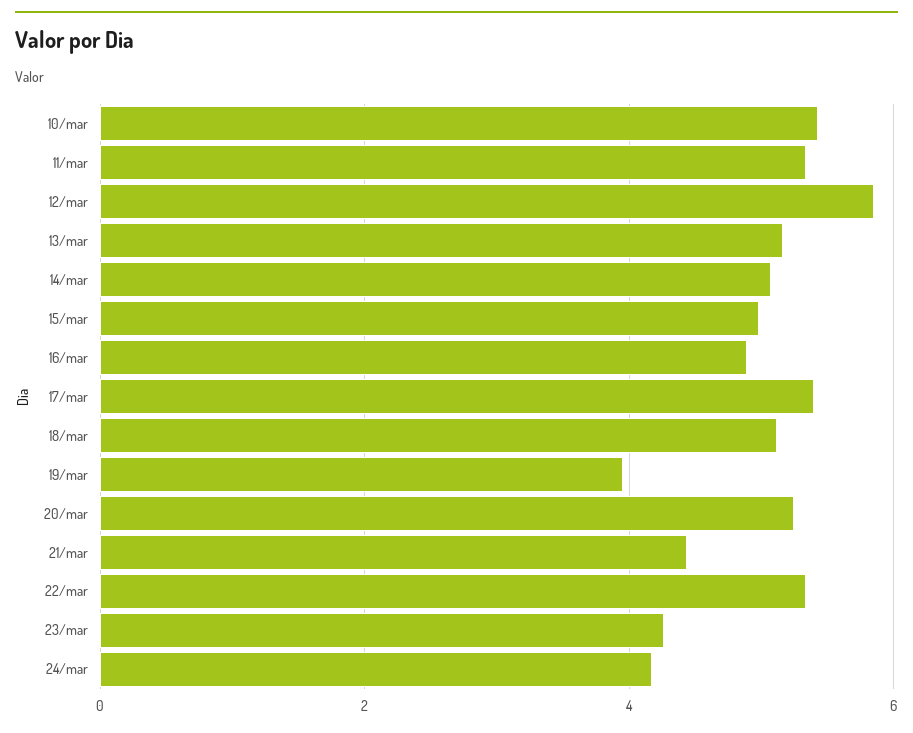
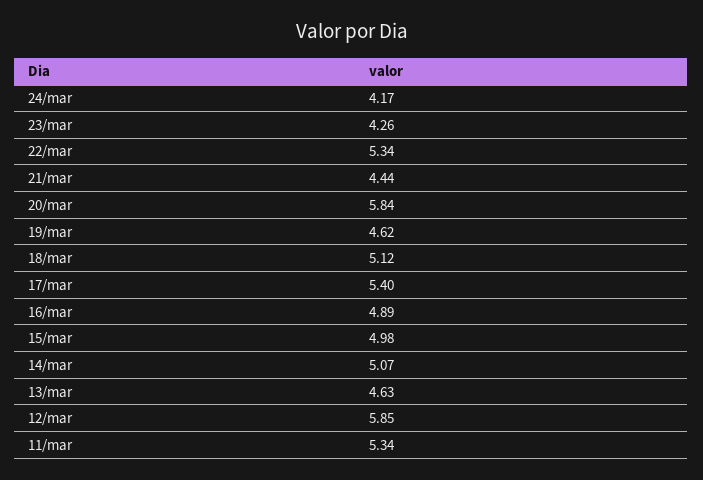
10/mar: 5.4 -> none
13/mar: 5.2 -> 4.63
19/mar: 4 -> 4.62
20/mar: 5.2 -> 5.84

